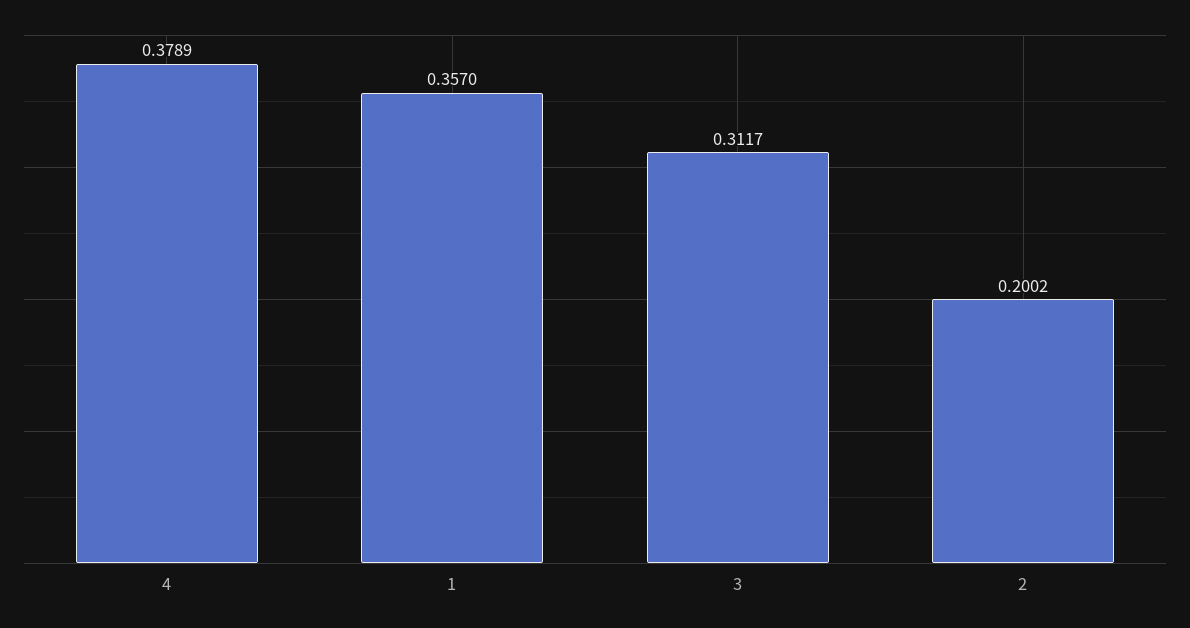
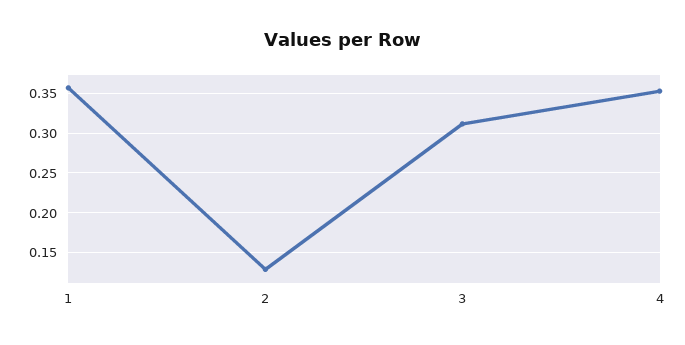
4: 0.3789 -> 0.35
2: 0.2002 -> 0.13

